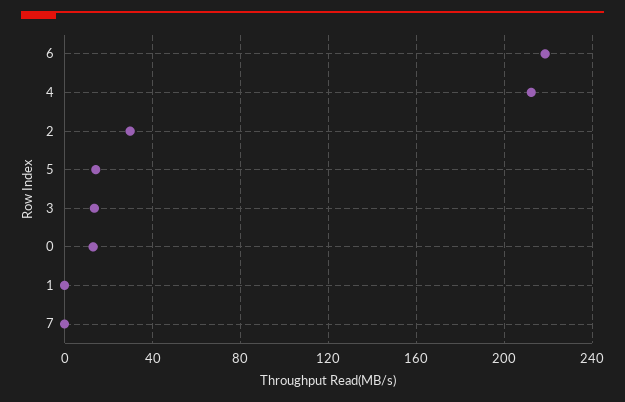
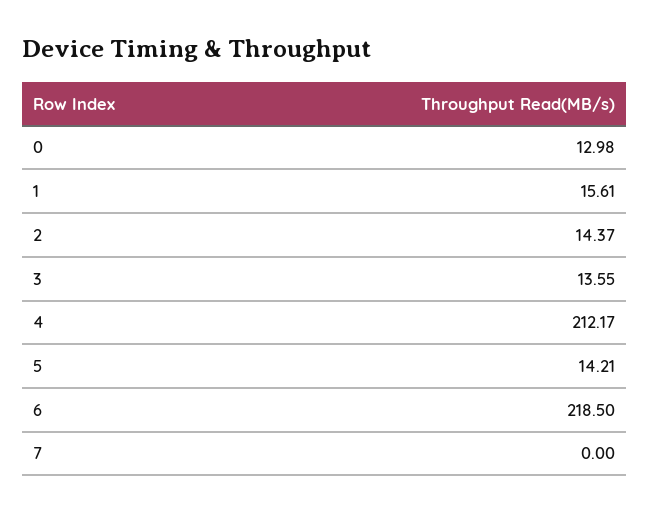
2: 30 -> 14.37
1: 0 -> 15.61

